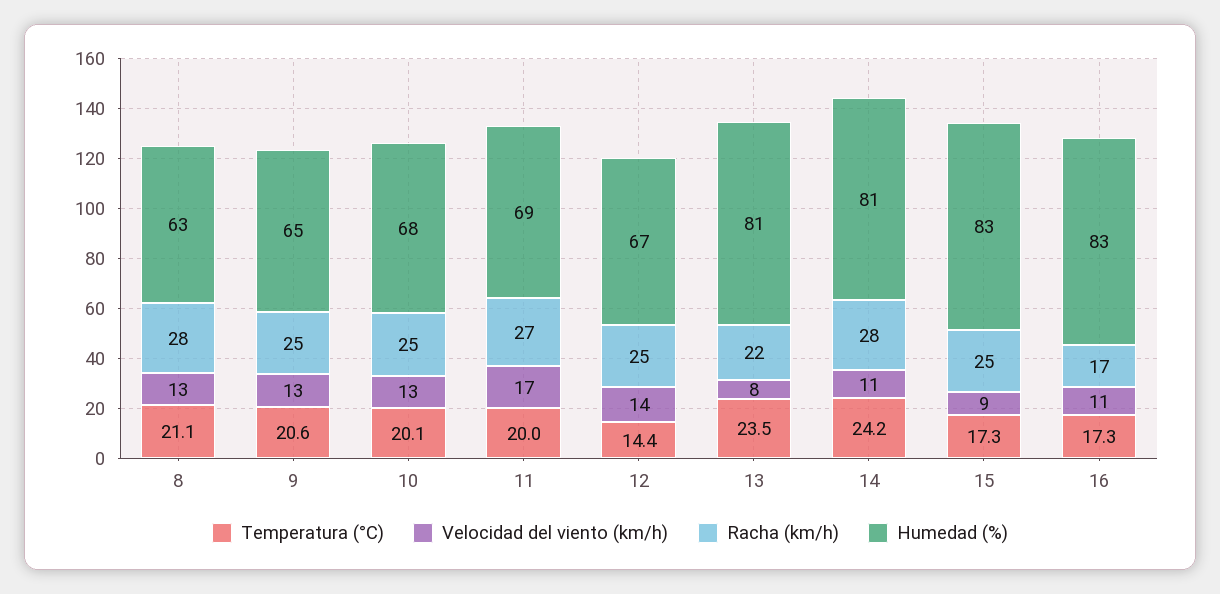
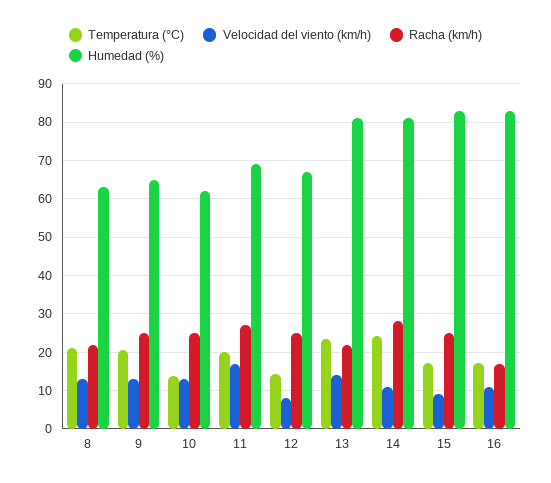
Racha (km/h), 8: 28 -> 22
Temperatura (°C), 10: 20.1 -> 14
Humedad (%), 10: 68 -> 62
Velocidad del viento (km/h), 12: 14 -> 8
Velocidad del viento (km/h), 13: 8 -> 14

